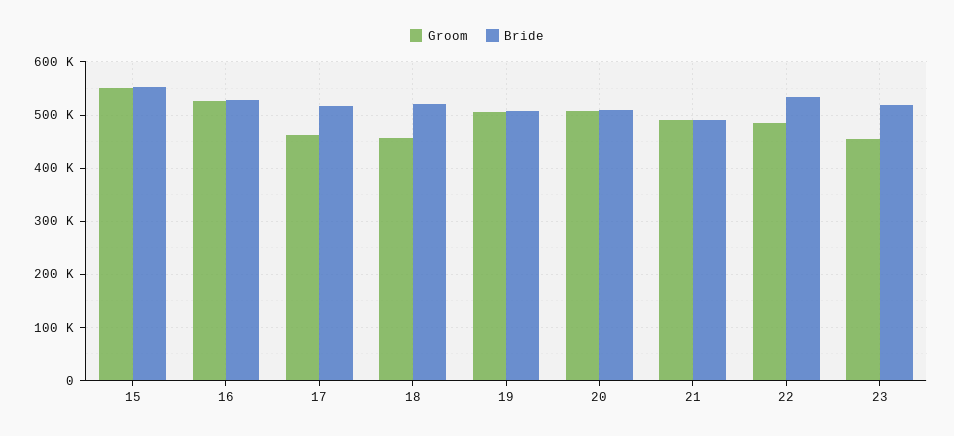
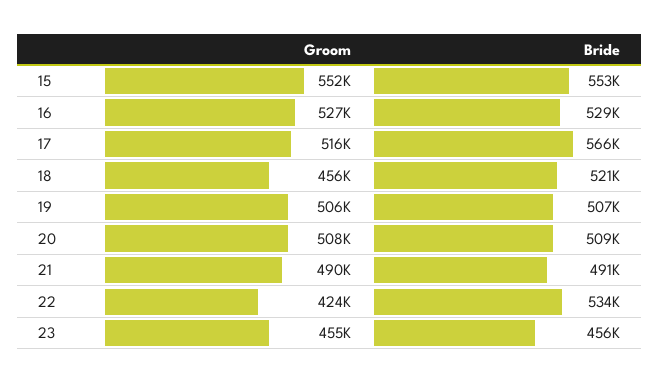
Groom, 17: 460000 -> 516000
Bride, 17: 520000 -> 566000
Groom, 22: 480000 -> 424000
Bride, 23: 520000 -> 456000

